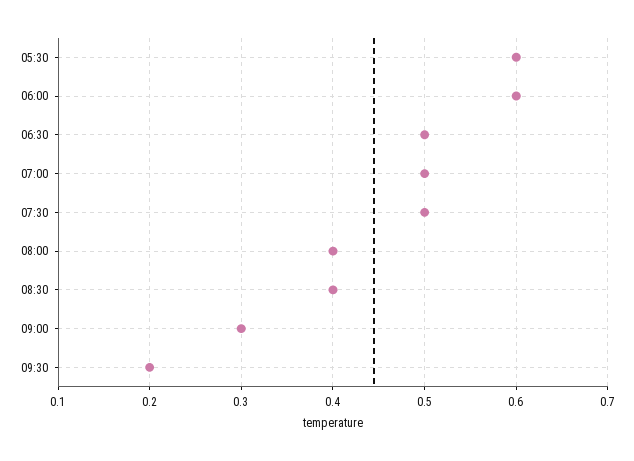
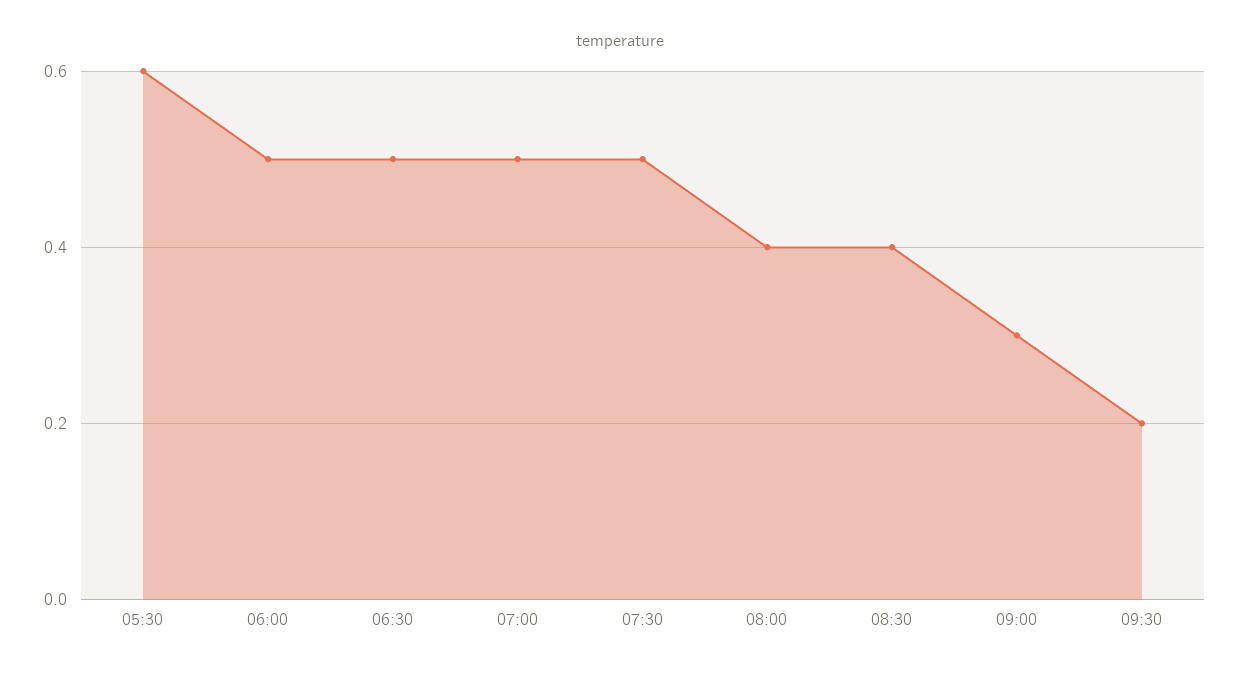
06:00: 0.6 -> 0.5

